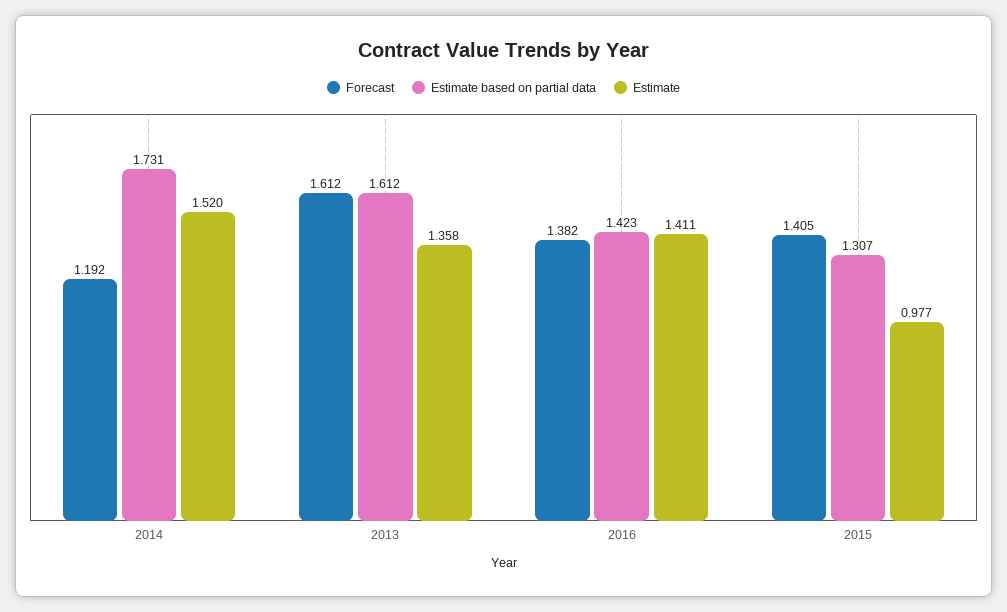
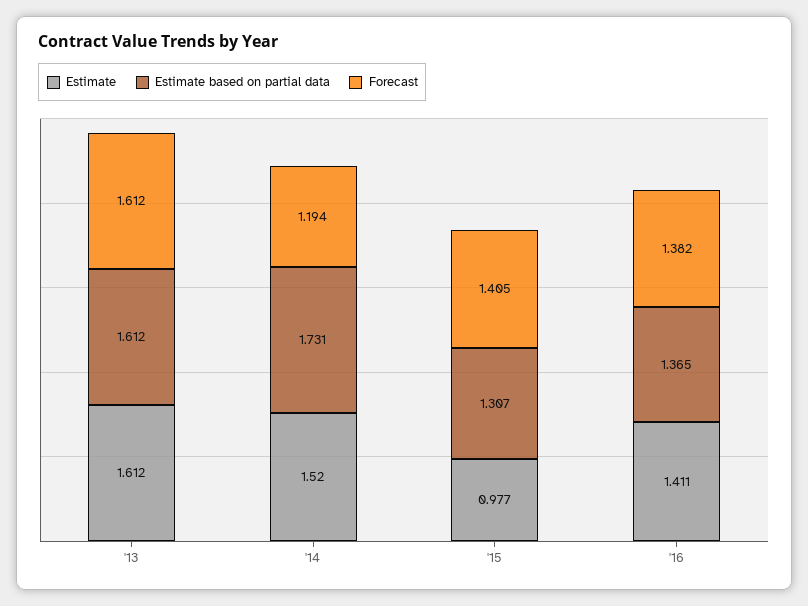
Forecast, 2014: 1.192 -> 1.194
Estimate, 2013: 1.358 -> 1.612
Estimate based on partial data, 2016: 1.423 -> 1.365

